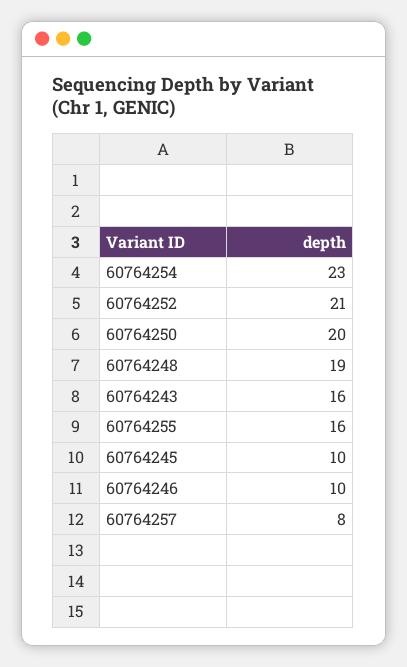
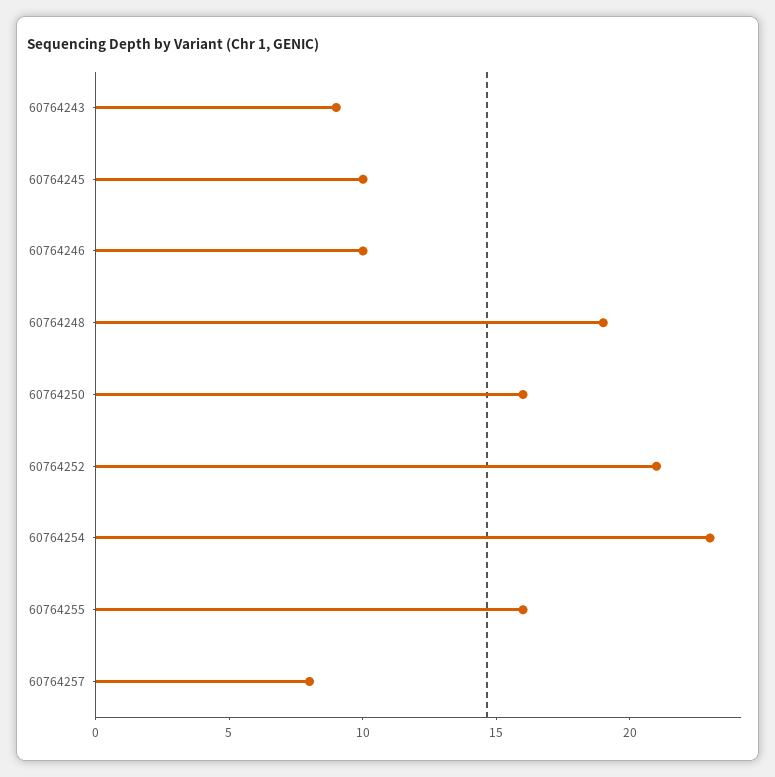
60764250: 20 -> 16
60764243: 16 -> 9

